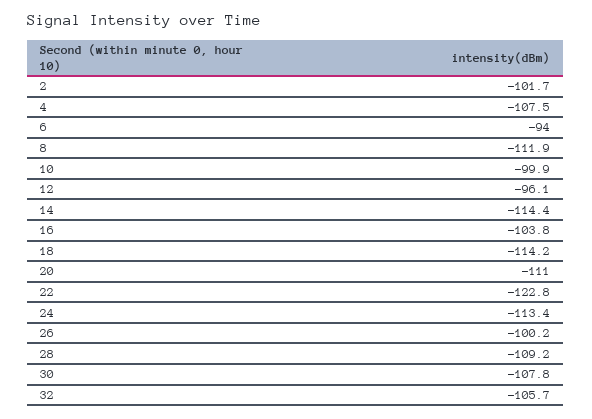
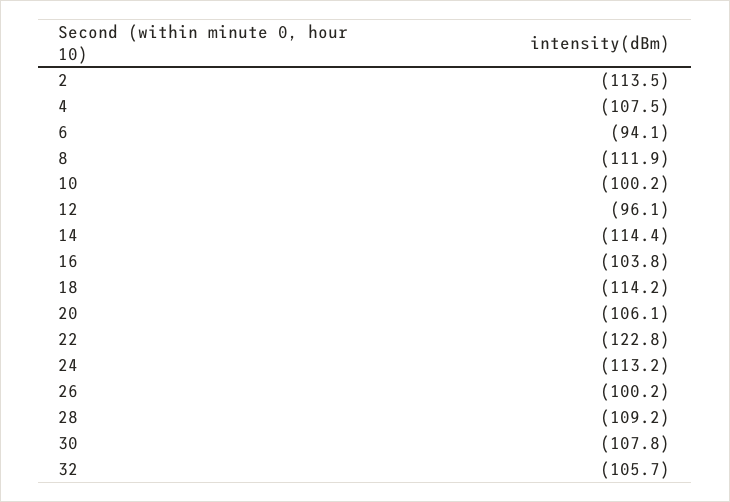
2: -101.7 -> -113.5
6: -94 -> -94.1
10: -99.9 -> -100.2
20: -111 -> -106.1
24: -113.4 -> -113.2

